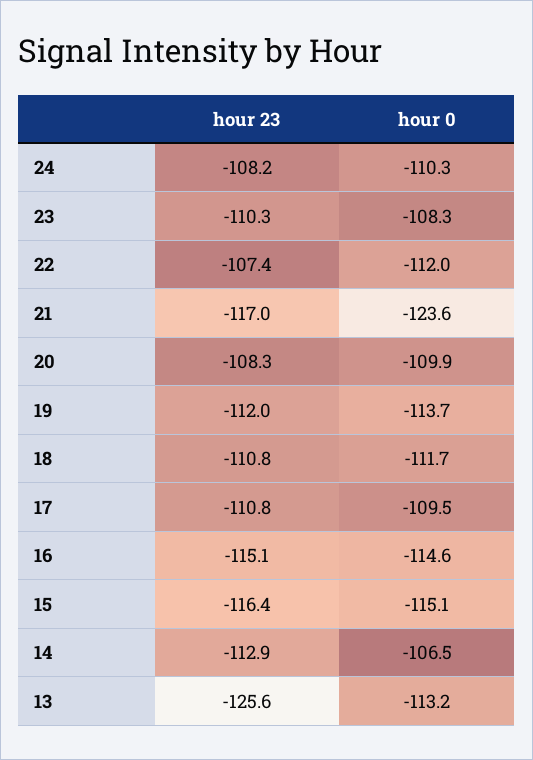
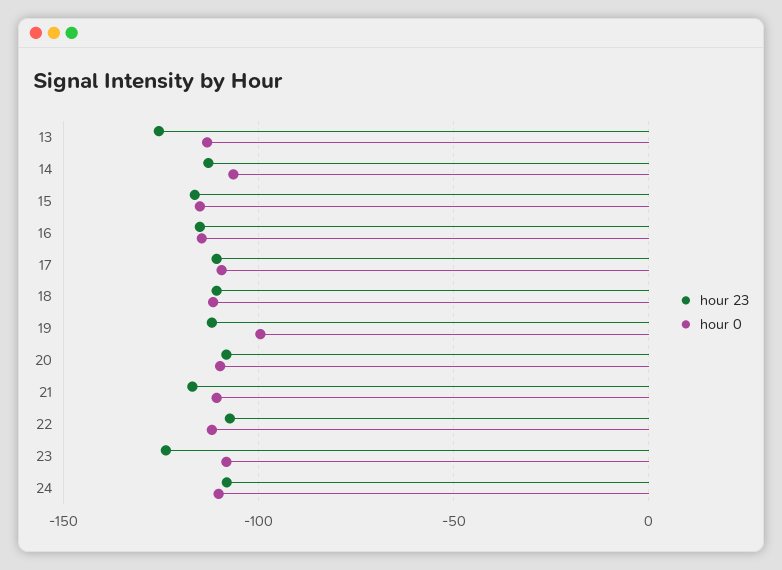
hour 23, 23: -110.3 -> -125
hour 0, 21: -123.6 -> -110
hour 0, 19: -113.7 -> -100

